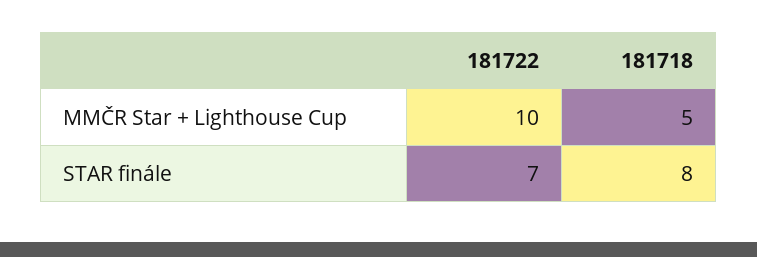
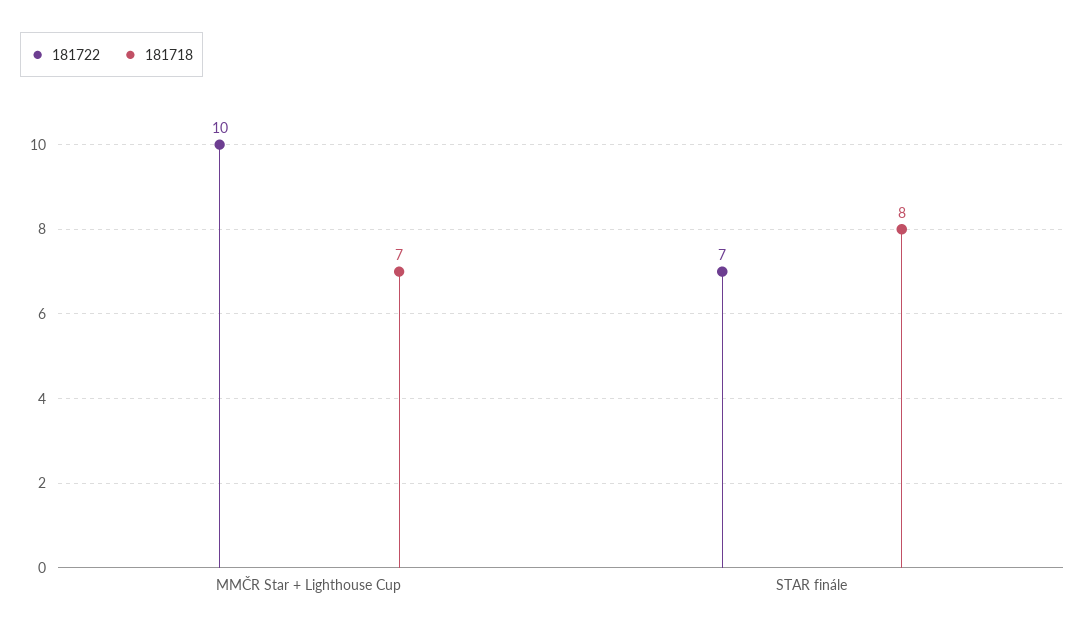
181718, MMČR Star + Lighthouse Cup: 5 -> 7

